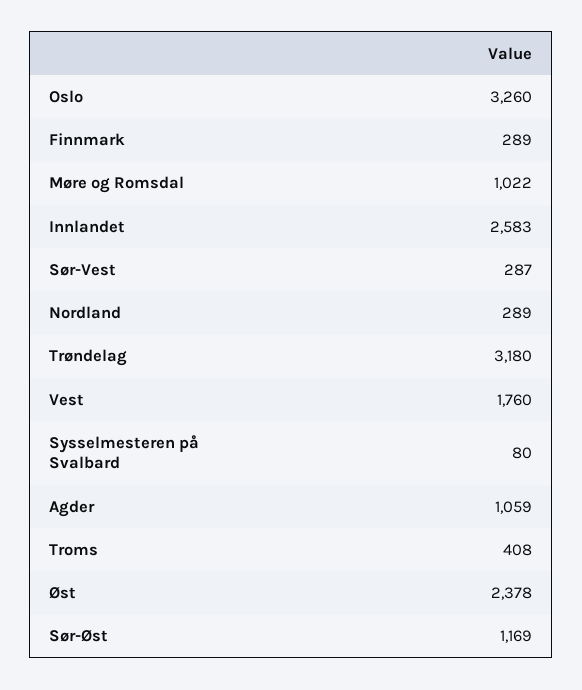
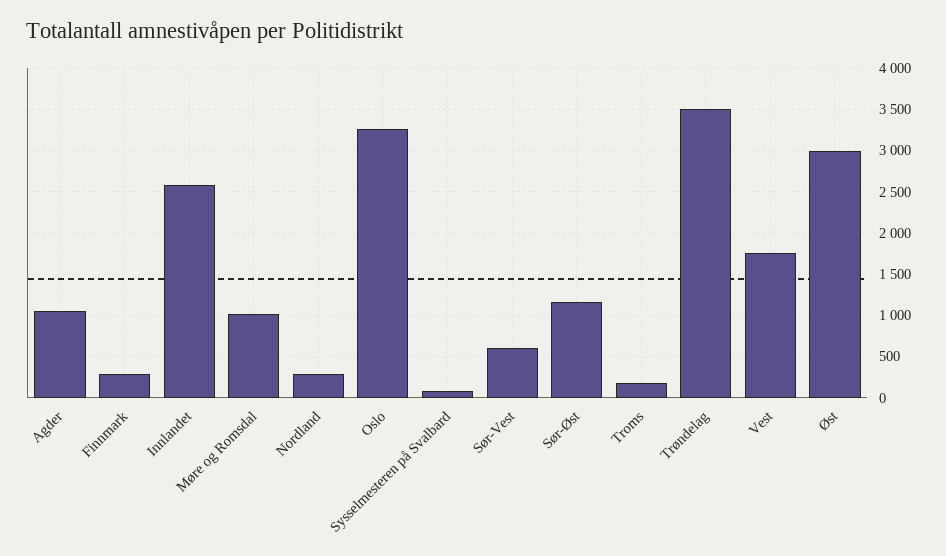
Sør-Vest: 287 -> 600
Trøndelag: 3180 -> 3500
Troms: 408 -> 200
Øst: 2378 -> 3000

